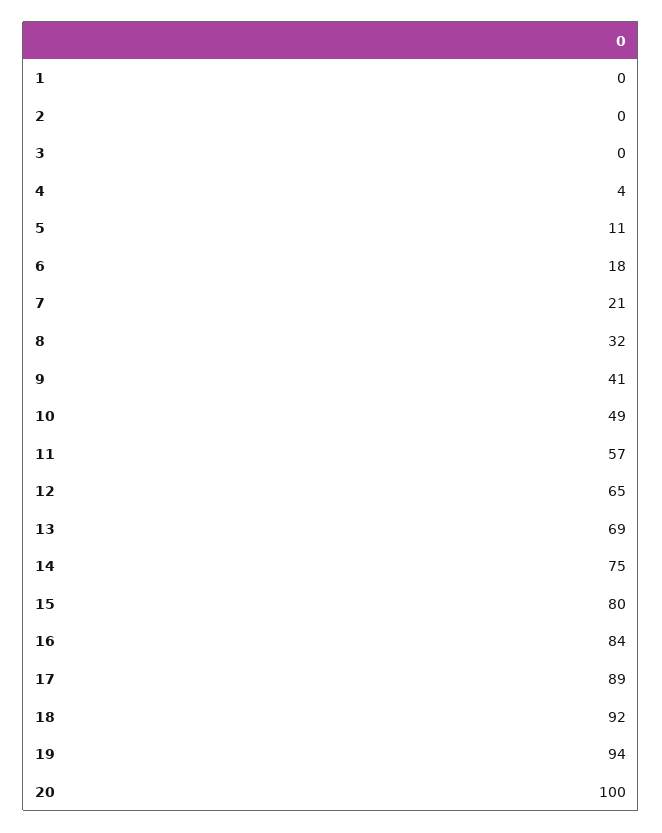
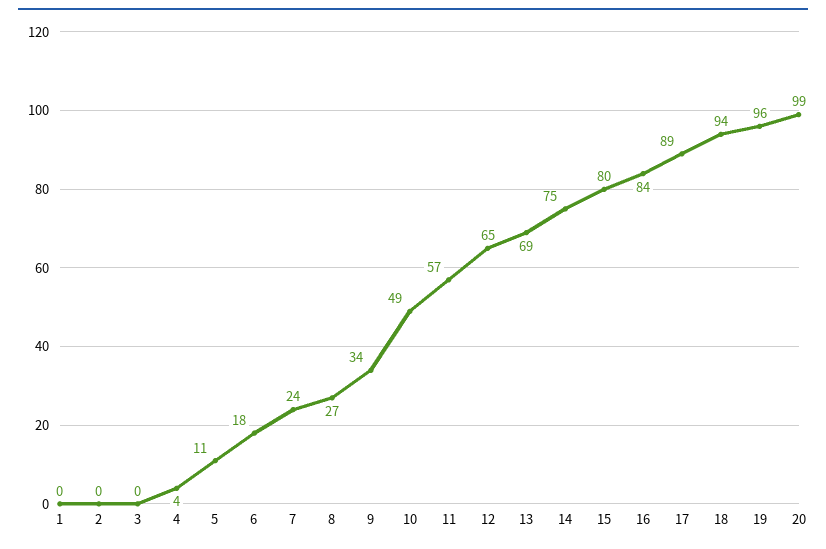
7: 21 -> 24
8: 32 -> 27
9: 41 -> 34
18: 92 -> 94
19: 94 -> 96
20: 100 -> 99

